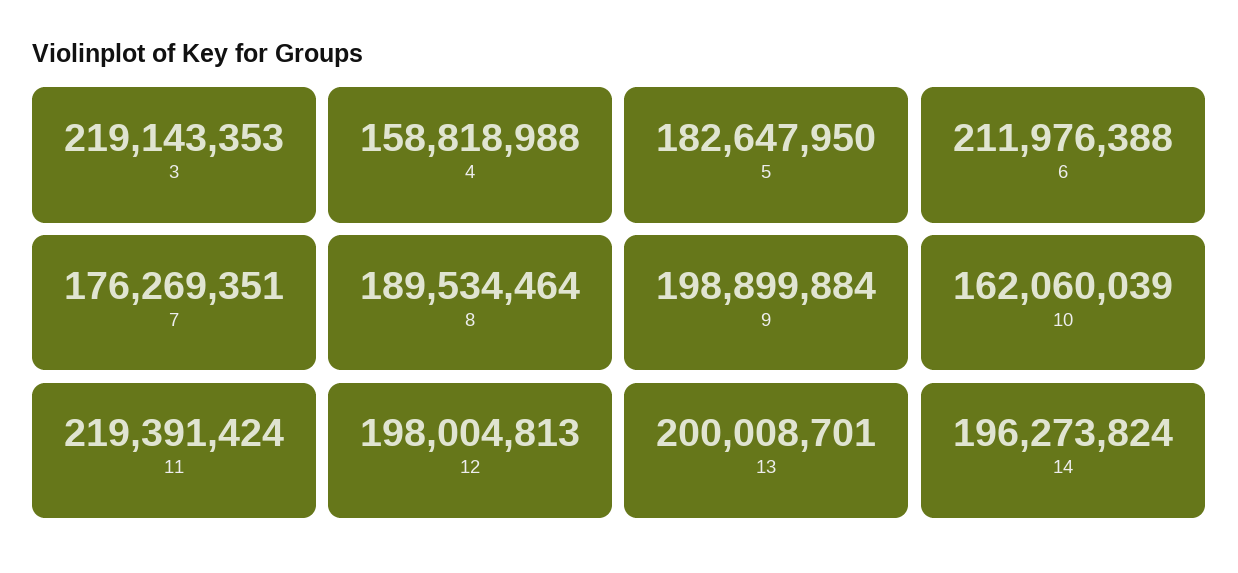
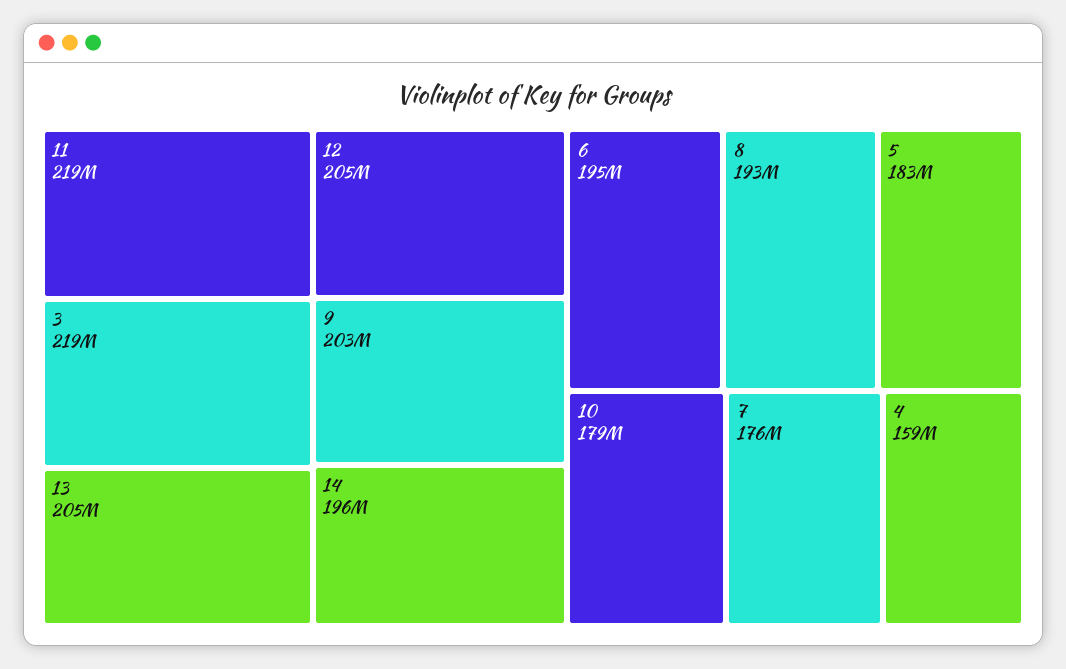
6: 211976388 -> 195000000
8: 189534464 -> 193000000
9: 198899884 -> 203000000
10: 162060039 -> 179000000
12: 198004813 -> 205000000
13: 200008701 -> 205000000

